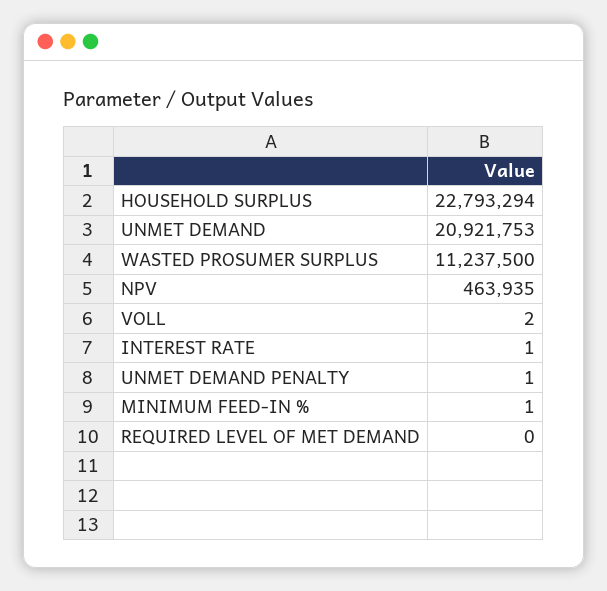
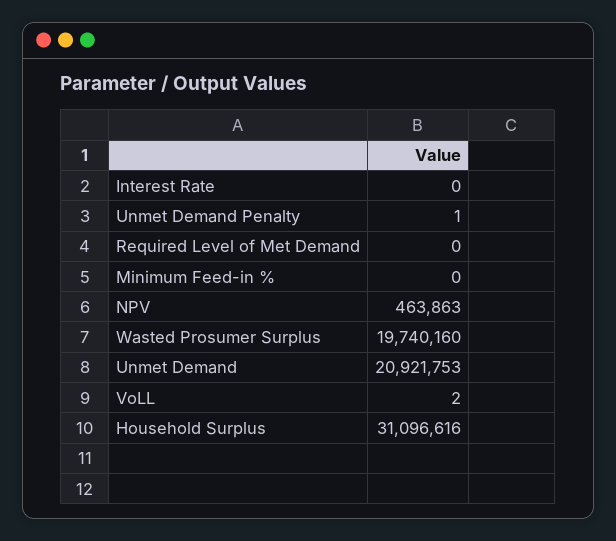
HOUSEHOLD SURPLUS: 22793294 -> 31096616
WASTED PROSUMER SURPLUS: 11237500 -> 19740160
NPV: 463935 -> 463863
INTEREST RATE: 1 -> 0
MINIMUM FEED-IN %: 1 -> 0

